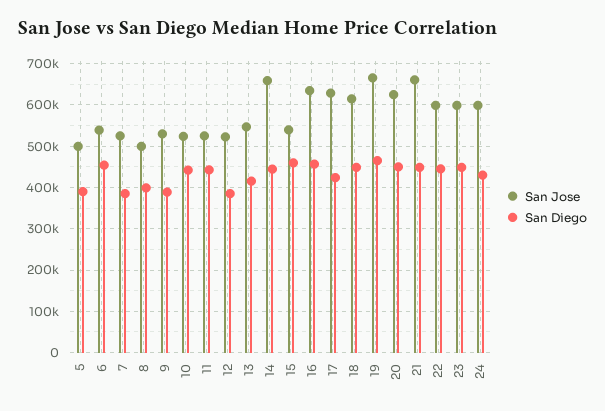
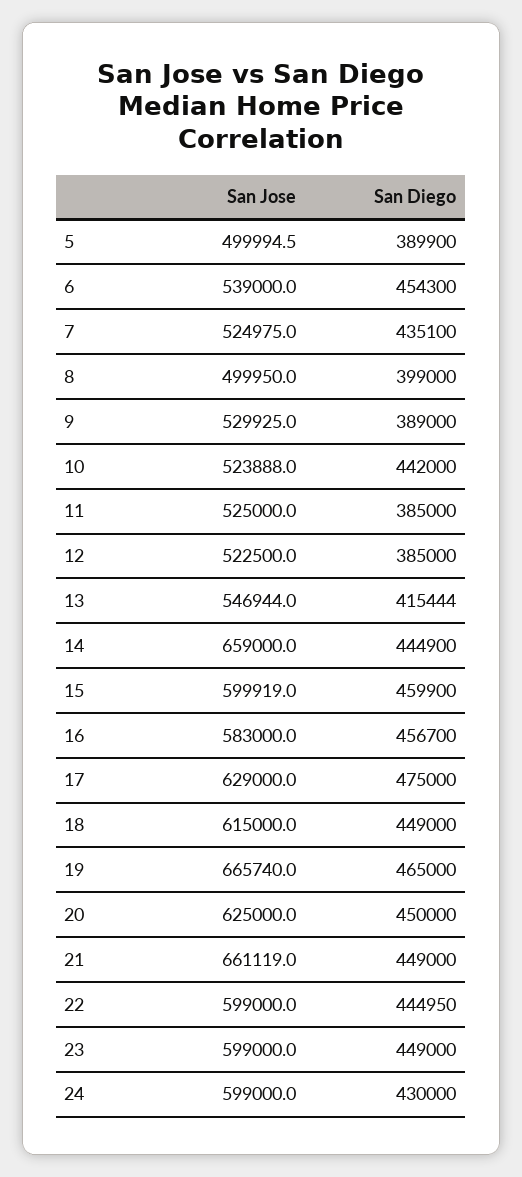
San Diego, 7: 380000 -> 435100
San Diego, 11: 440000 -> 385000
San Jose, 15: 540000 -> 599919
San Jose, 16: 640000 -> 583000
San Diego, 17: 420000 -> 475000

